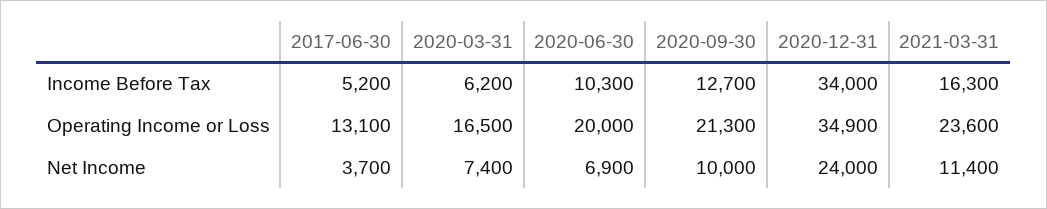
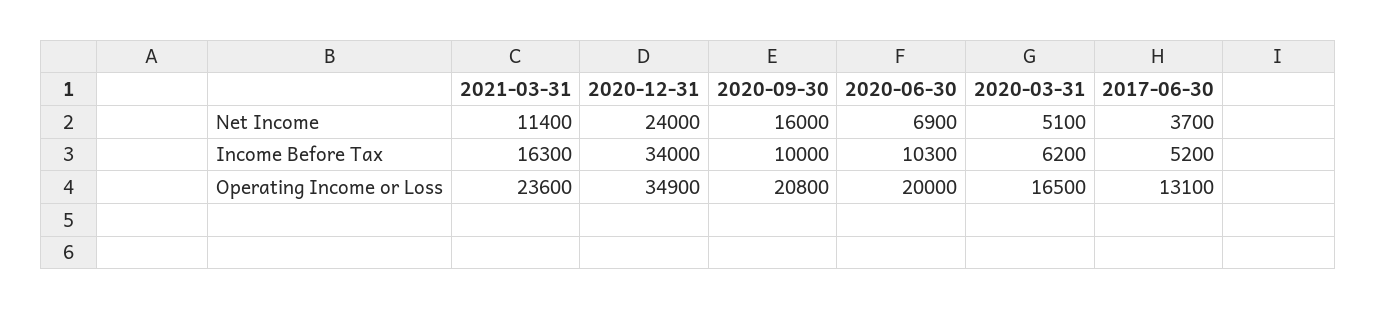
2020-09-30, Income Before Tax: 12700 -> 10000
2020-09-30, Operating Income or Loss: 21300 -> 20800
2020-03-31, Net Income: 7400 -> 5100
2020-09-30, Net Income: 10000 -> 16000

